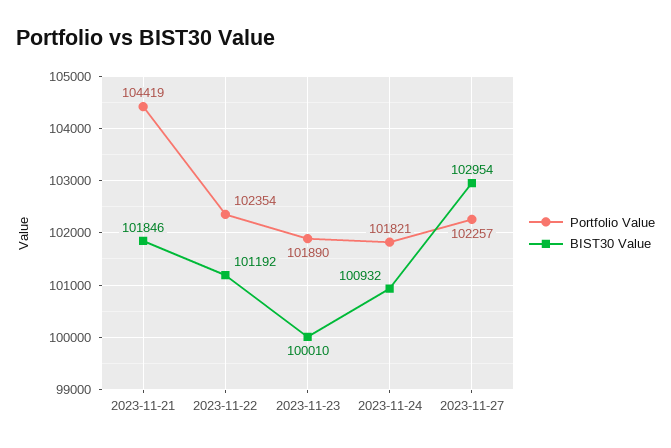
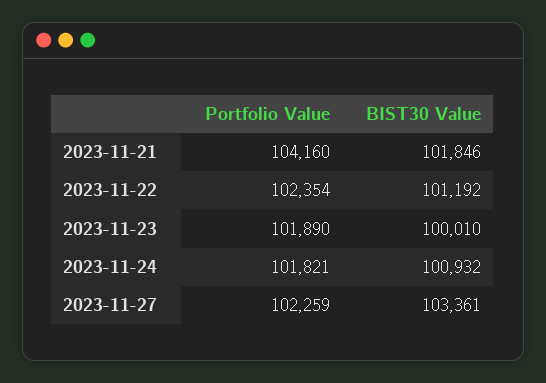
Portfolio Value, 2023-11-21: 104419 -> 104160
Portfolio Value, 2023-11-27: 102257 -> 102259
BIST30 Value, 2023-11-27: 102954 -> 103361

